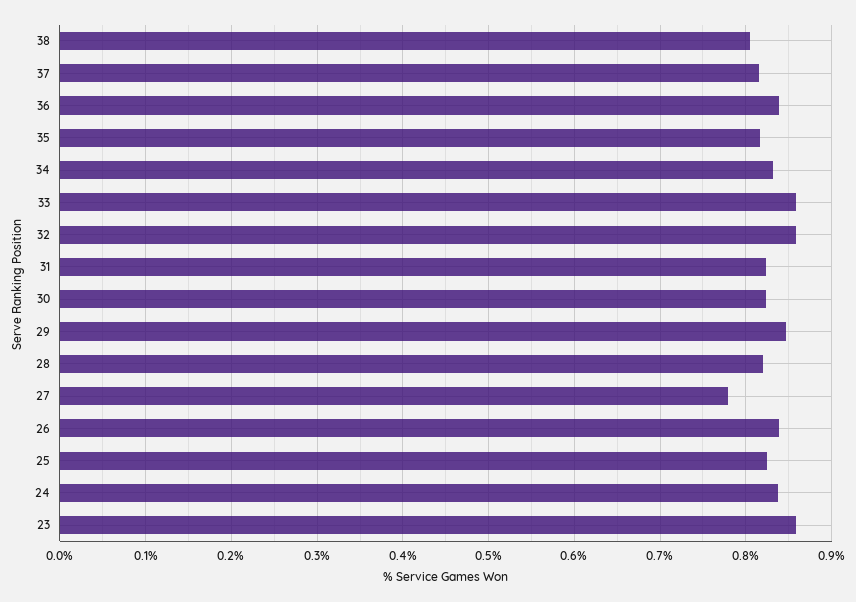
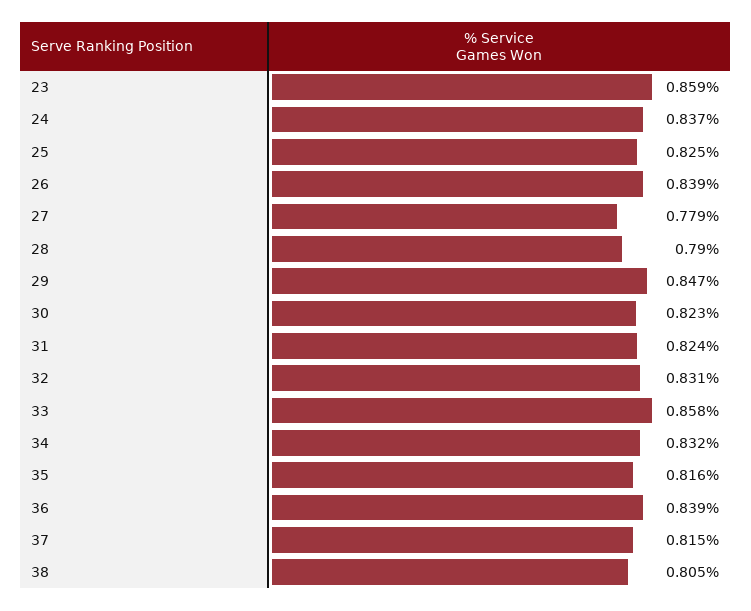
32: 0.86 -> 0.831
28: 0.82 -> 0.79

